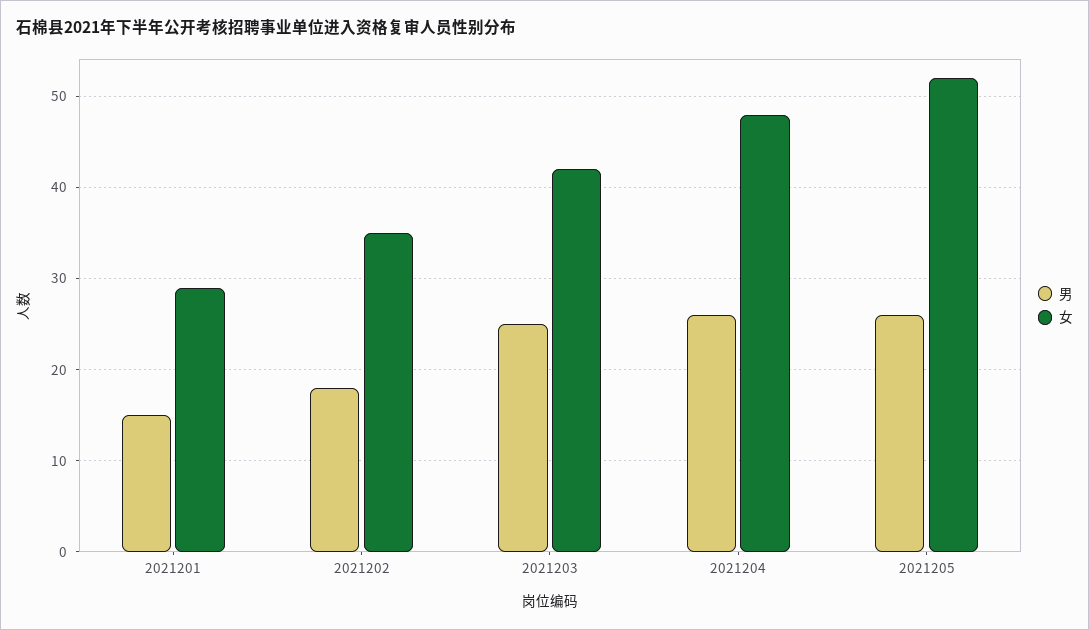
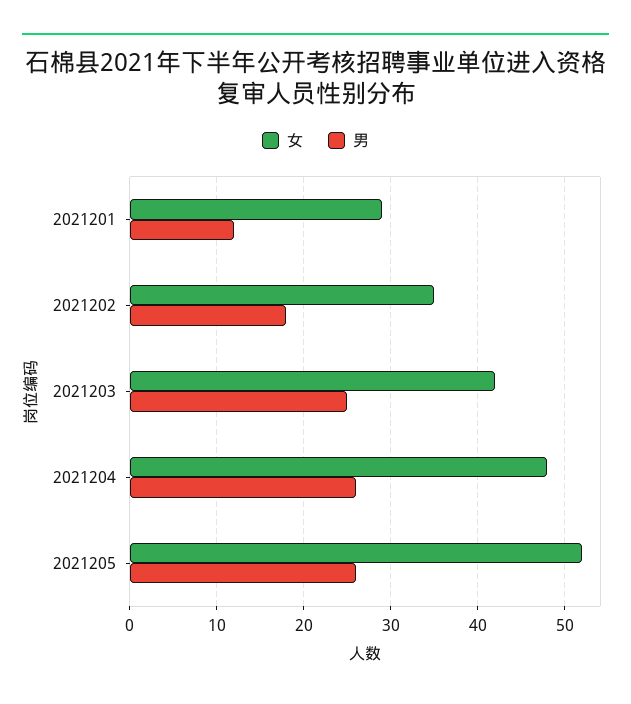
男, 2021201: 15 -> 12

